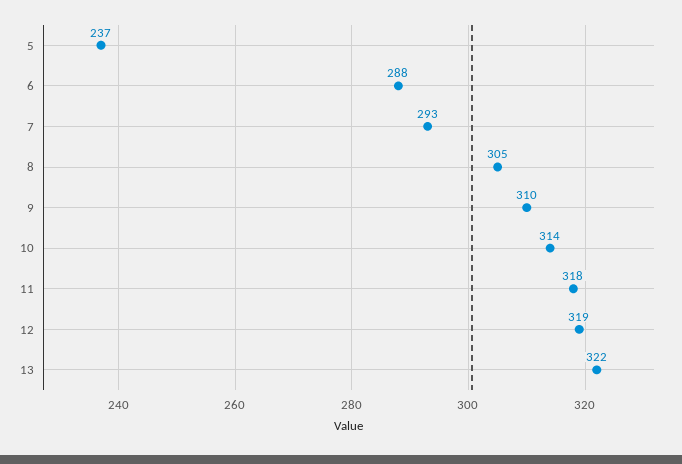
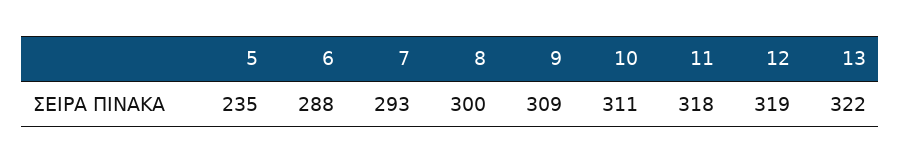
5: 237 -> 235
8: 305 -> 300
9: 310 -> 309
10: 314 -> 311

